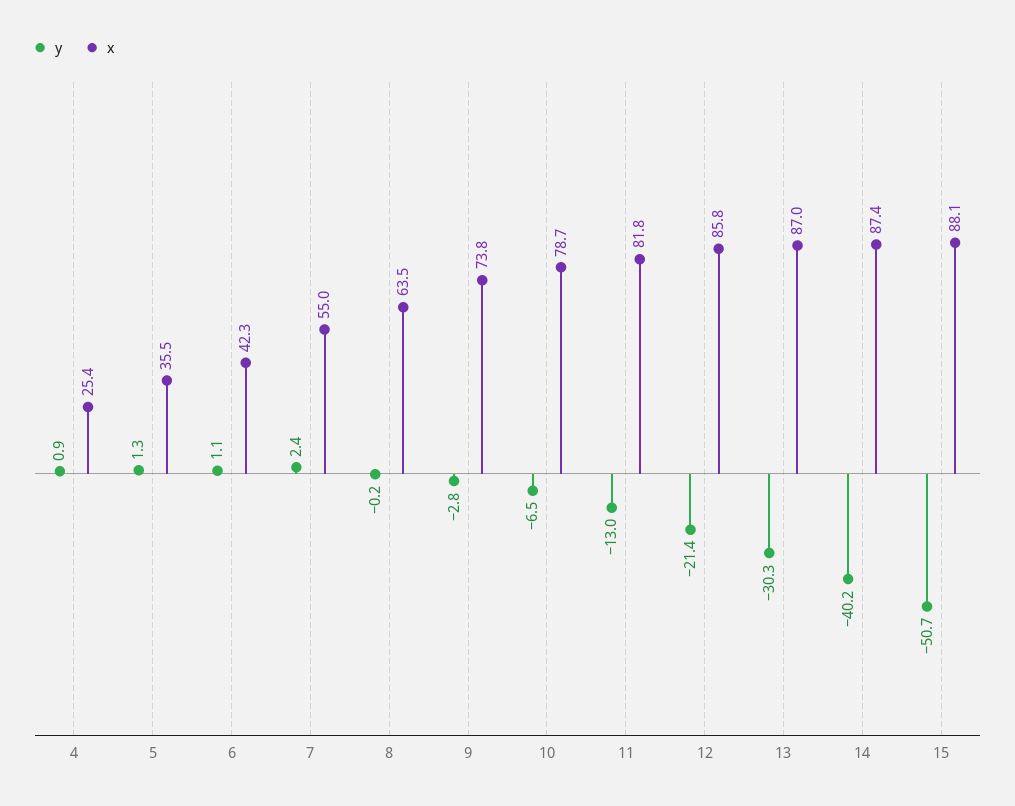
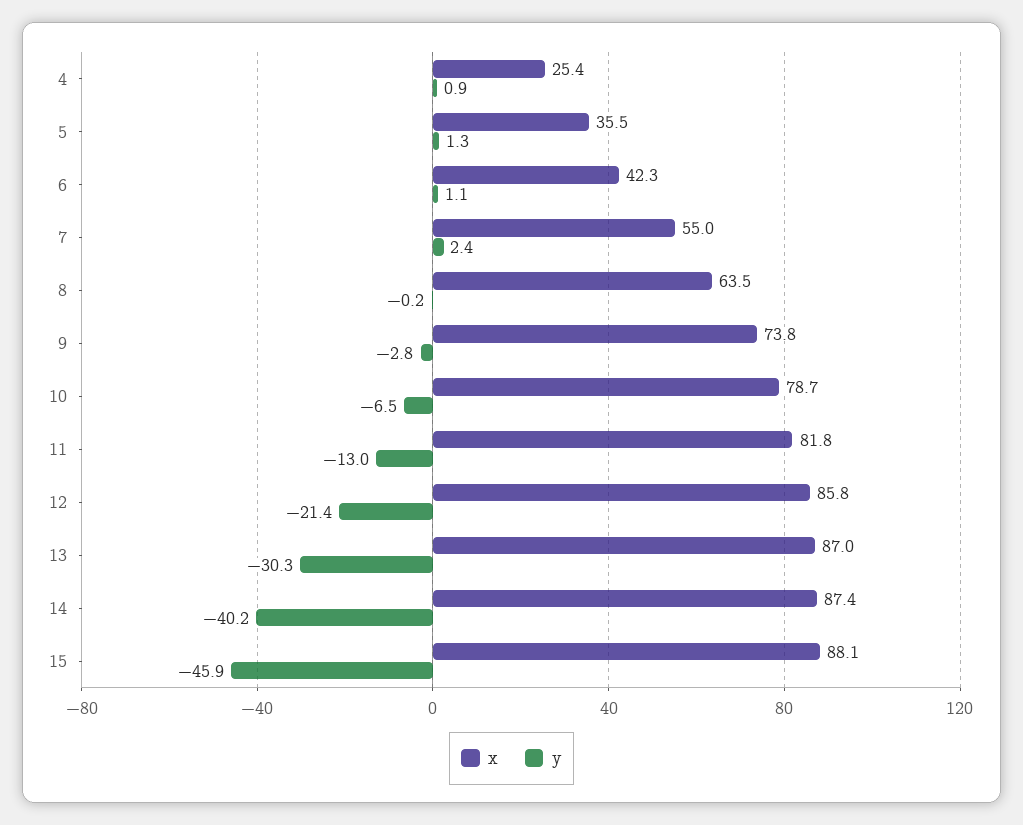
y, 15: -50.7 -> -45.9

